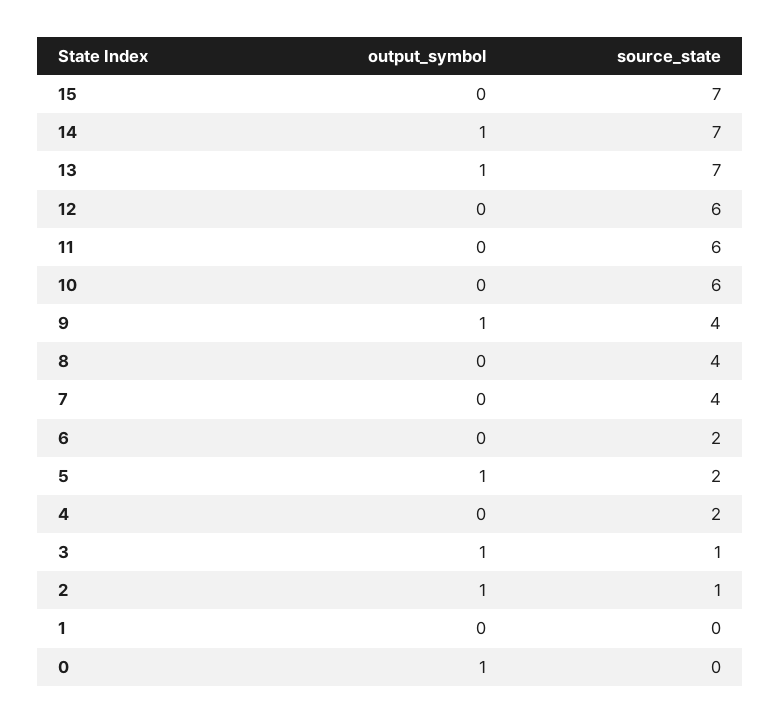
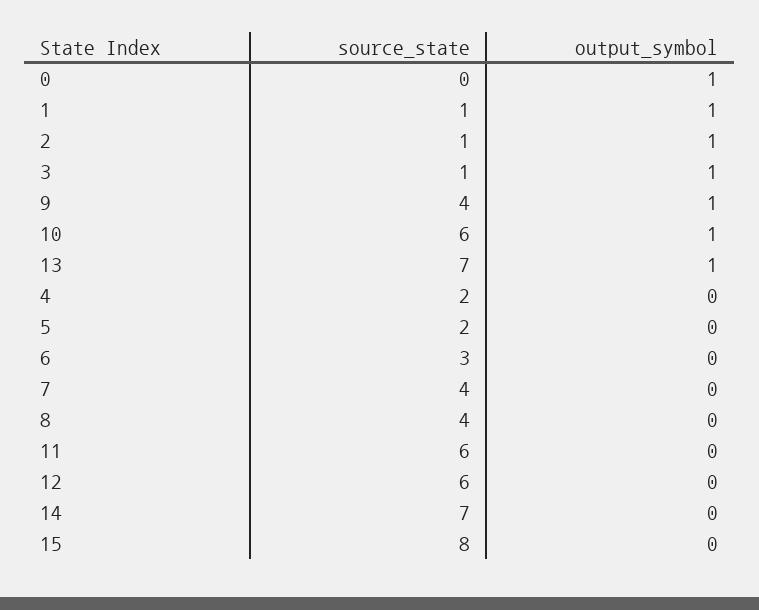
source_state, 15: 7 -> 8
output_symbol, 14: 1 -> 0
output_symbol, 10: 0 -> 1
source_state, 6: 2 -> 3
output_symbol, 5: 1 -> 0
output_symbol, 1: 0 -> 1
source_state, 1: 0 -> 1

